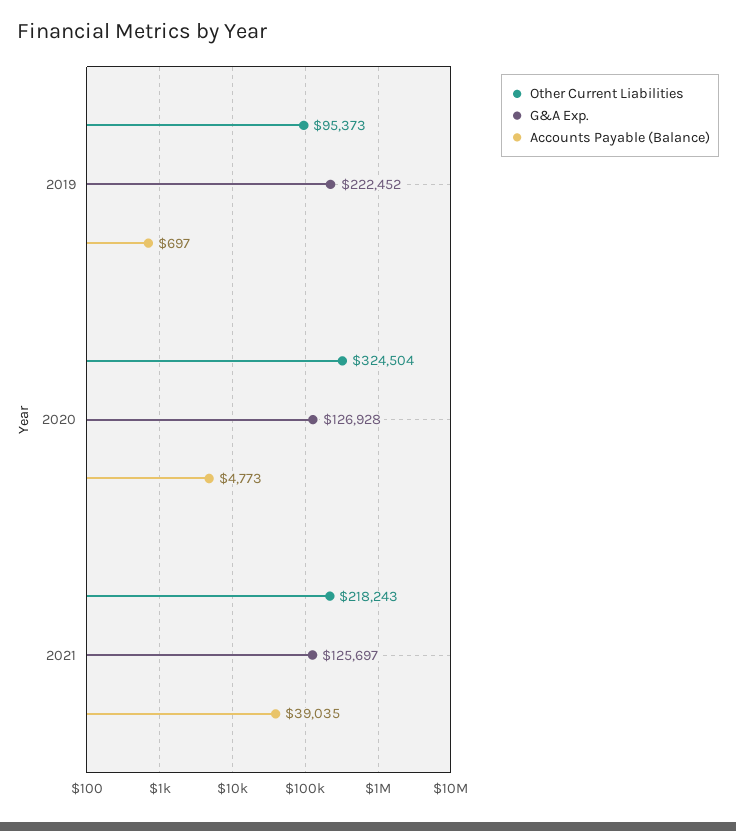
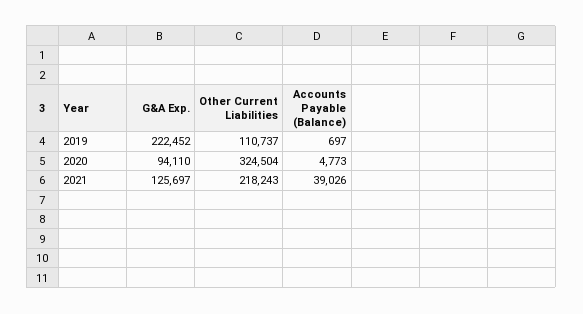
Other Current Liabilities, 2019: 95373 -> 110737
G&A Exp., 2020: 126928 -> 94110
Accounts Payable (Balance), 2021: 39035 -> 39026

